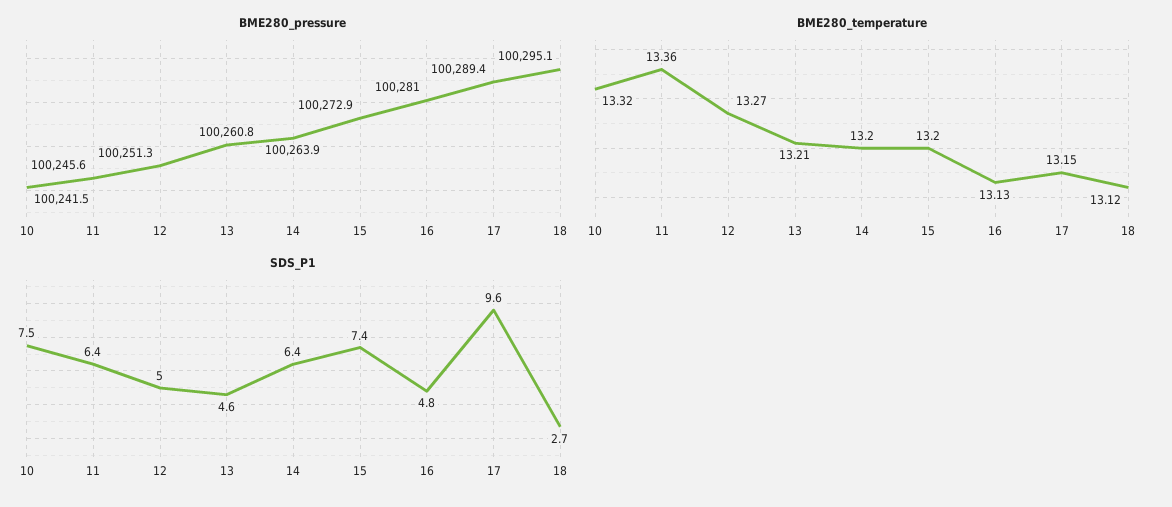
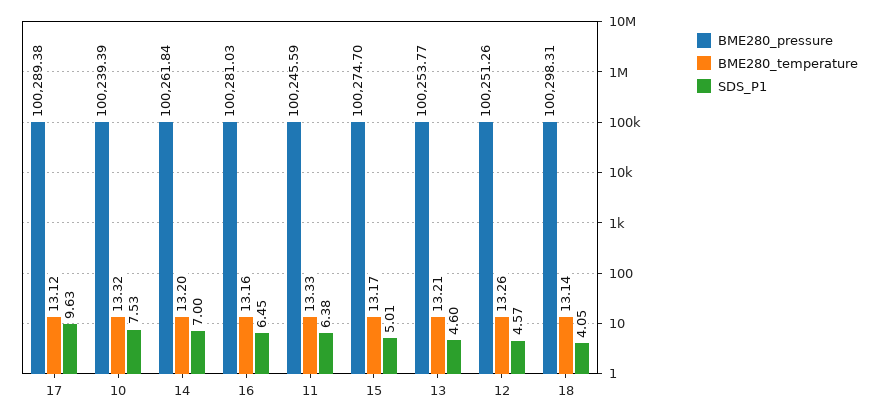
BME280_pressure, 10: 100241.5 -> 100239.39
BME280_pressure, 13: 100260.8 -> 100253.77
BME280_pressure, 14: 100263.9 -> 100261.84
BME280_pressure, 15: 100272.9 -> 100274.7
BME280_pressure, 18: 100295.1 -> 100298.31
BME280_temperature, 11: 13.36 -> 13.33
BME280_temperature, 12: 13.27 -> 13.26
BME280_temperature, 15: 13.2 -> 13.17
BME280_temperature, 16: 13.13 -> 13.16
BME280_temperature, 17: 13.15 -> 13.12
BME280_temperature, 18: 13.12 -> 13.14
SDS_P1, 12: 5 -> 4.57
SDS_P1, 14: 6.4 -> 7
SDS_P1, 15: 7.4 -> 5.01
SDS_P1, 16: 4.8 -> 6.45
SDS_P1, 18: 2.7 -> 4.05

